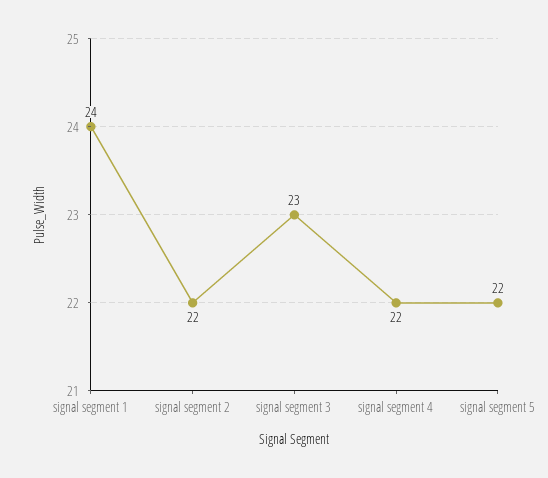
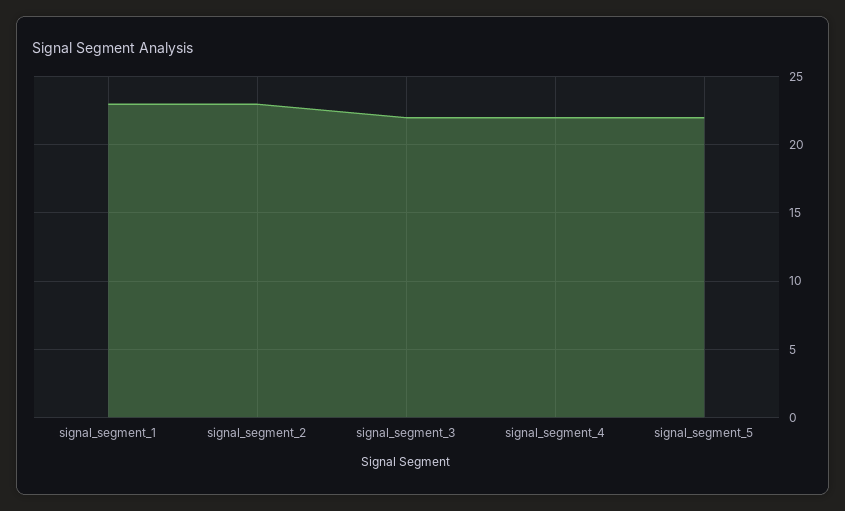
signal segment 1: 24 -> 23
signal segment 2: 22 -> 23
signal segment 3: 23 -> 22

